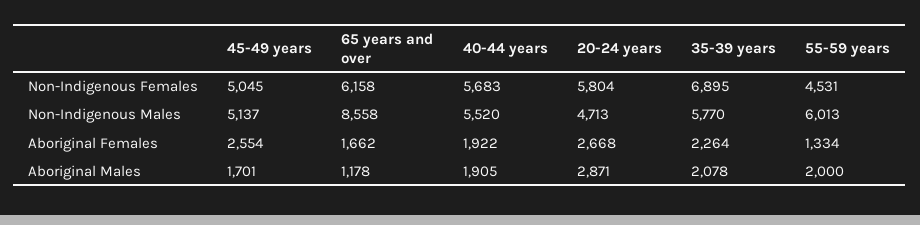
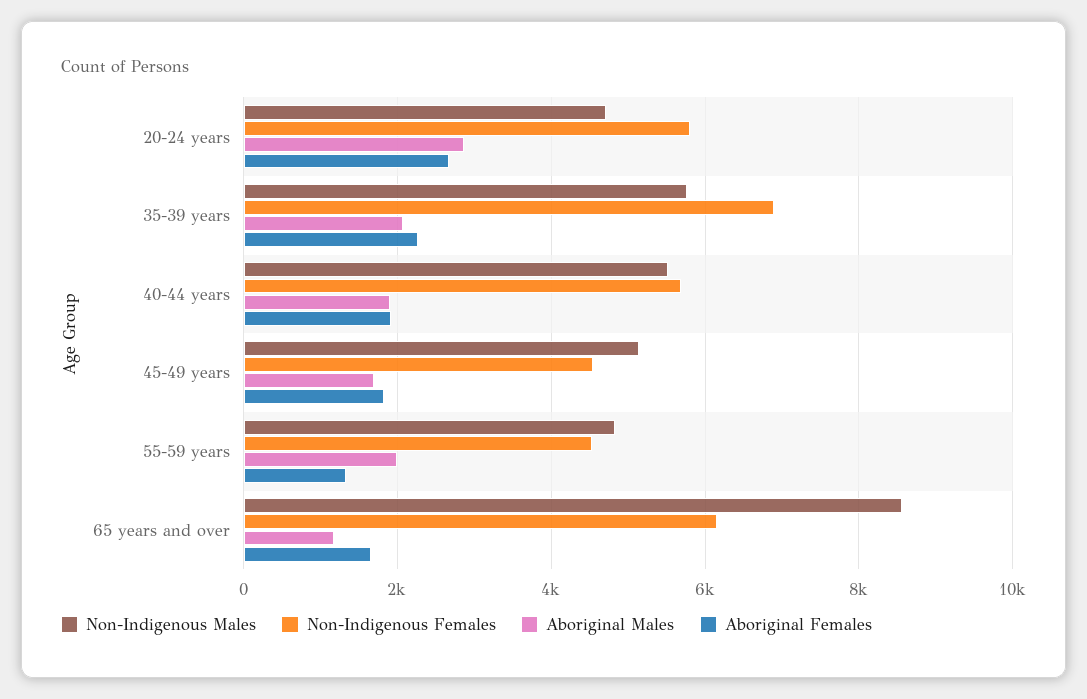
Non-Indigenous Females, 45-49 years: 5045 -> 4600
Non-Indigenous Males, 55-59 years: 6013 -> 4800
Aboriginal Females, 45-49 years: 2554 -> 1800

